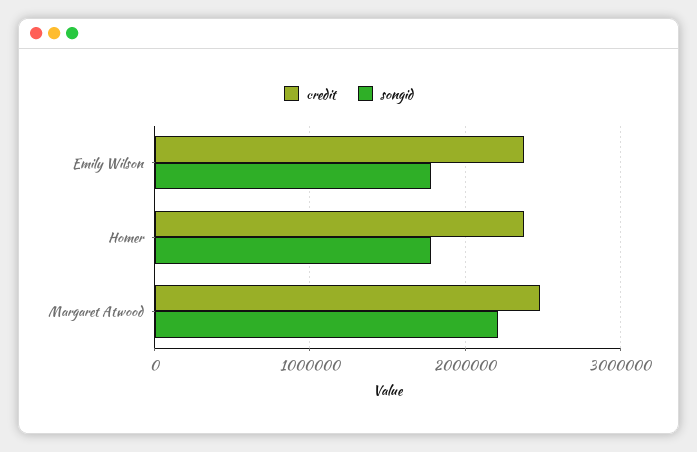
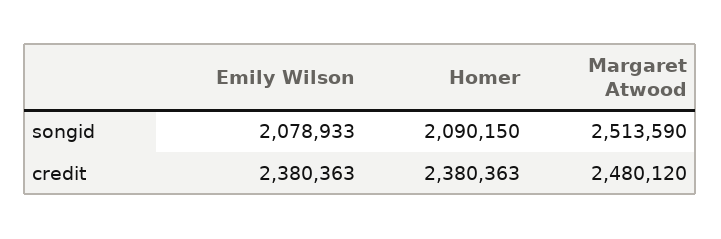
songid, Emily Wilson: 1800000 -> 2078933
songid, Homer: 1800000 -> 2090150
songid, Margaret Atwood: 2200000 -> 2513590

